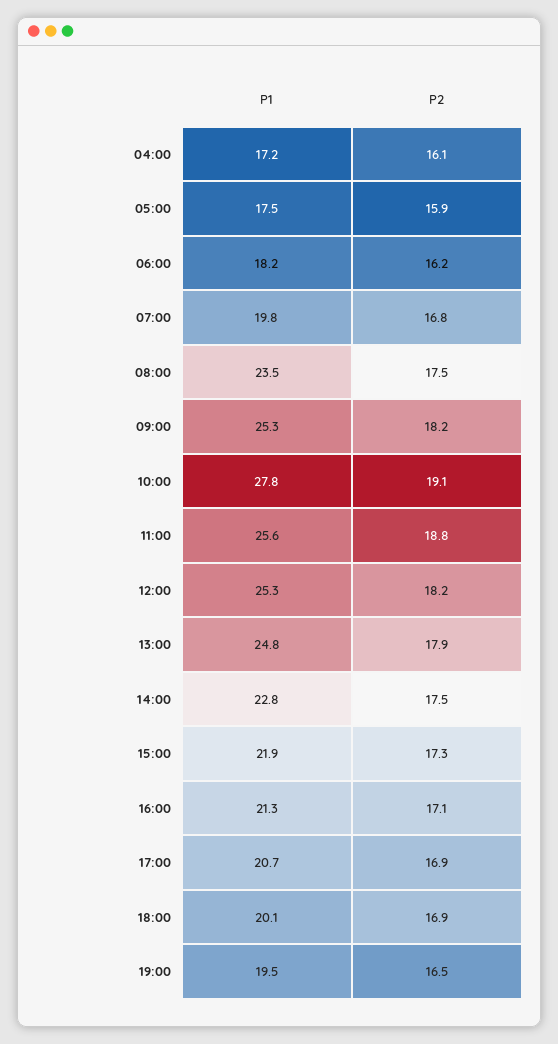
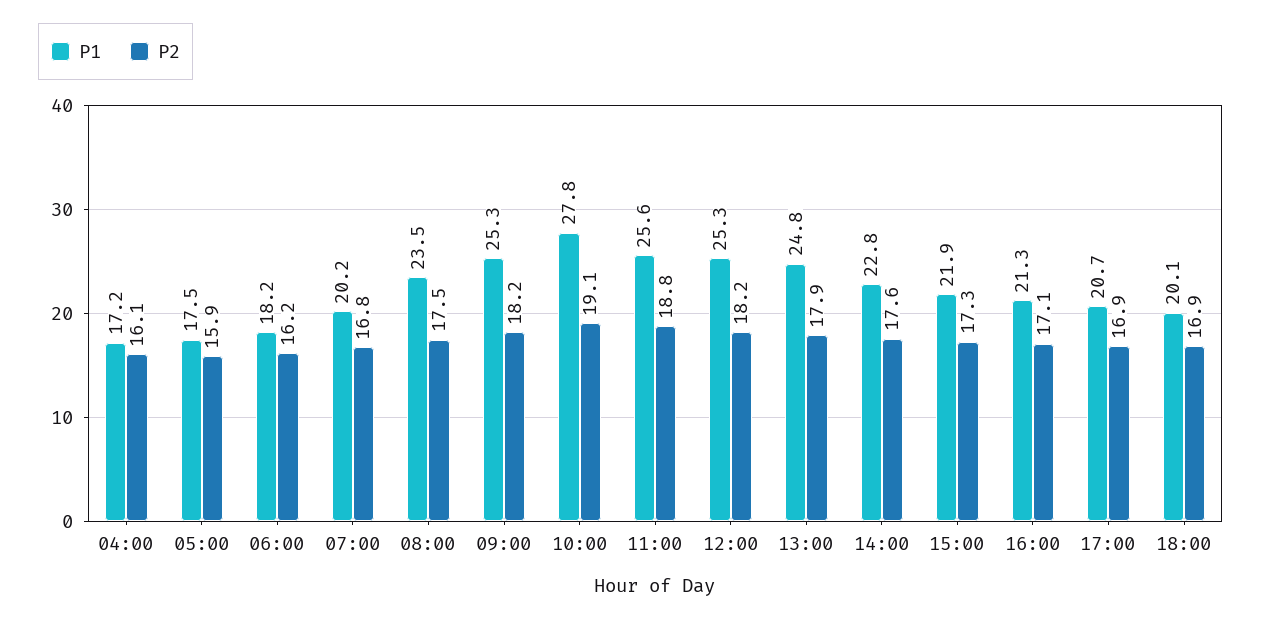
P1, 07:00: 19.8 -> 20.2
P2, 14:00: 17.5 -> 17.6
P1, 19:00: 19.5 -> none
P2, 19:00: 16.5 -> none

